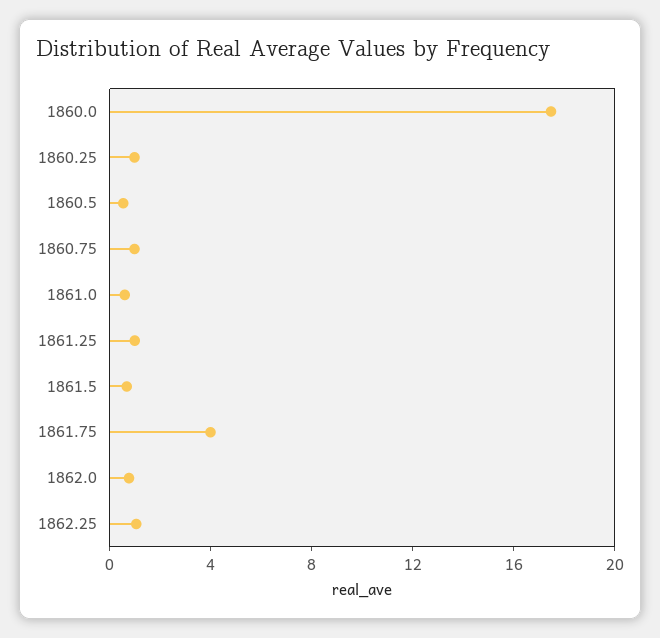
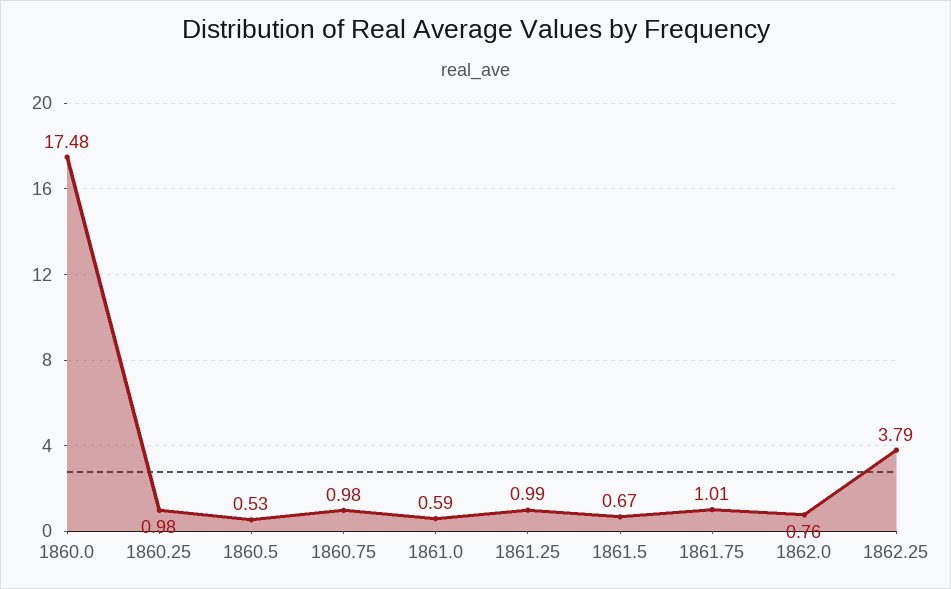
1861.75: 4 -> 1.01
1862.25: 1 -> 3.79

